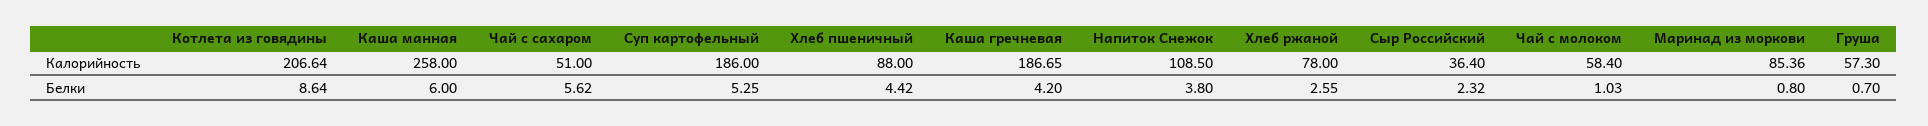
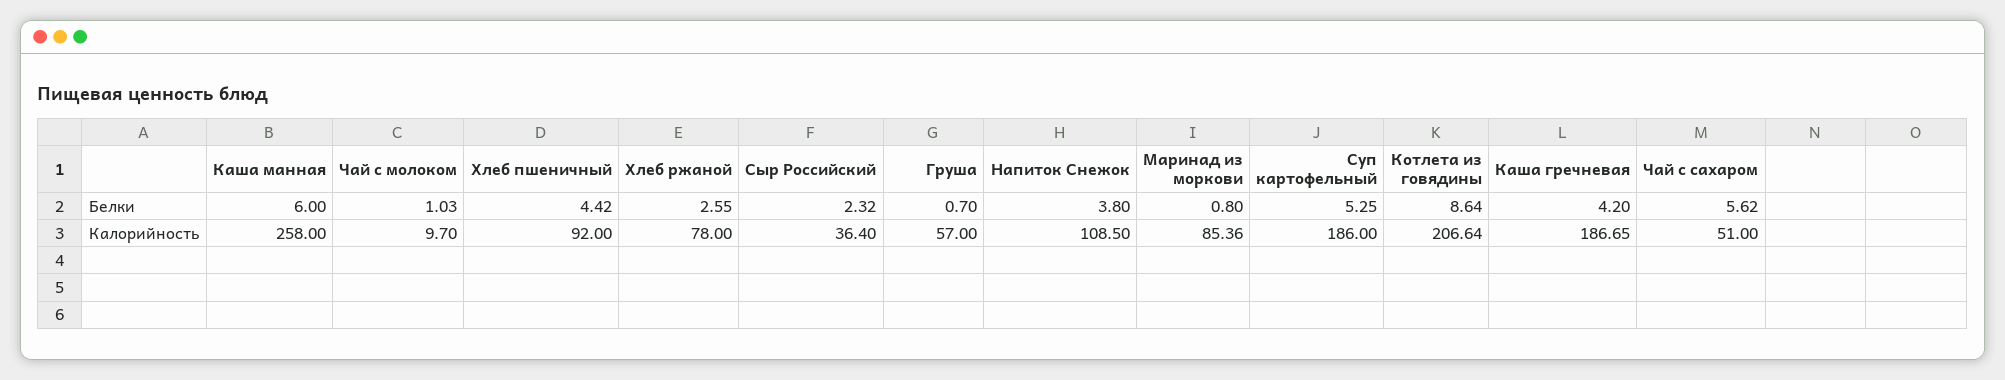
Хлеб пшеничный, Калорийность: 88 -> 92
Чай с молоком, Калорийность: 58.4 -> 9.7
Груша, Калорийность: 57.3 -> 57

